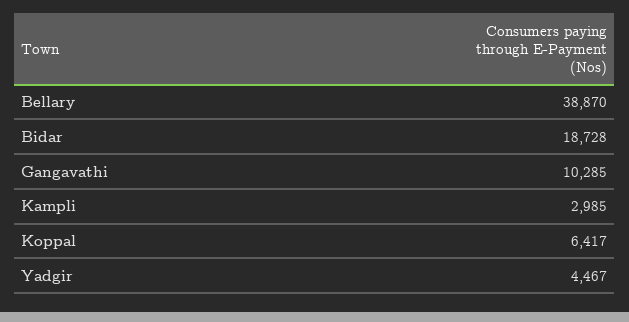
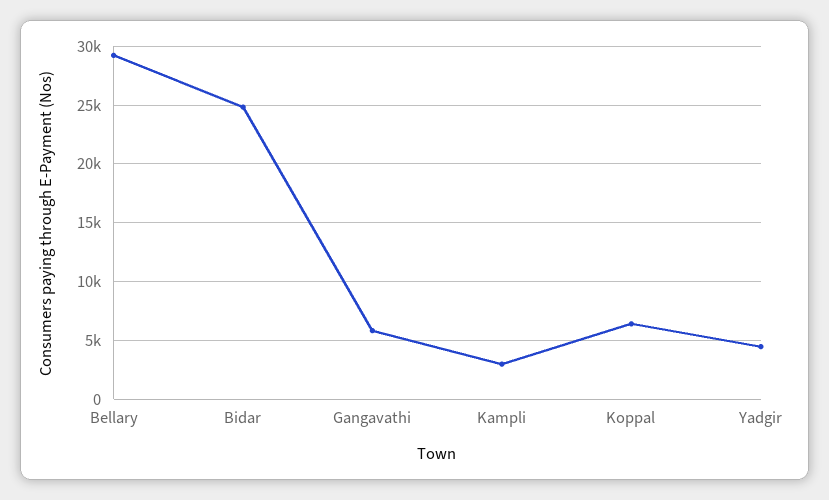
Bellary: 38870 -> 29000
Bidar: 18728 -> 25000
Gangavathi: 10285 -> 6000

